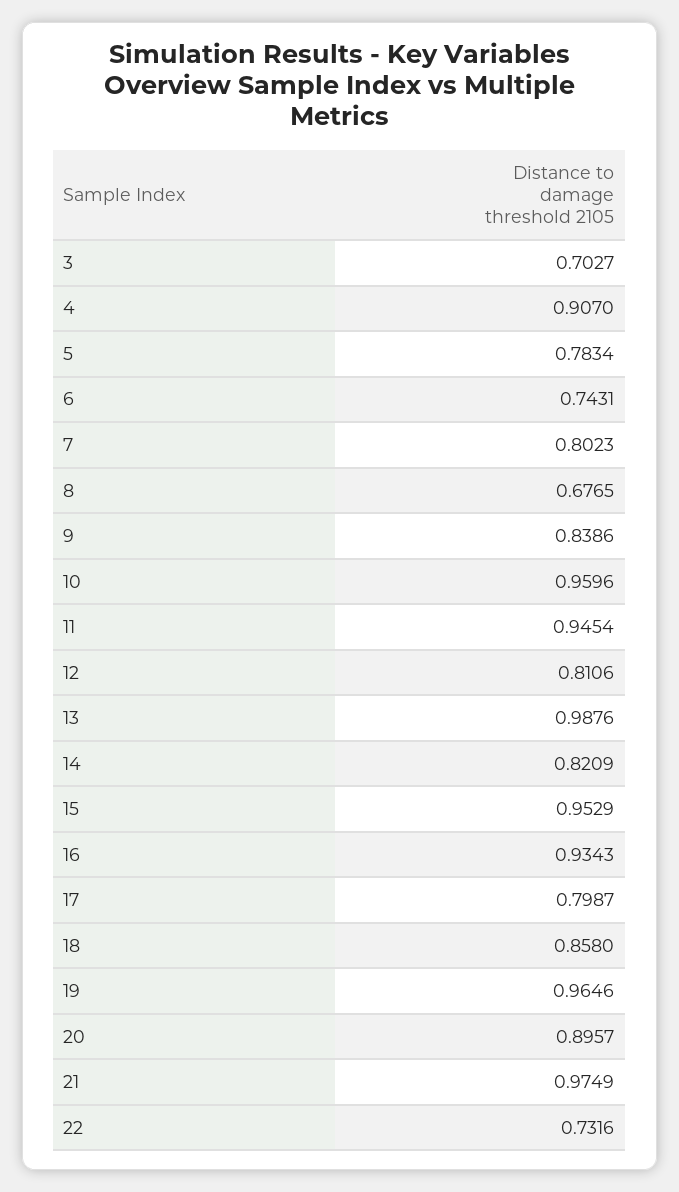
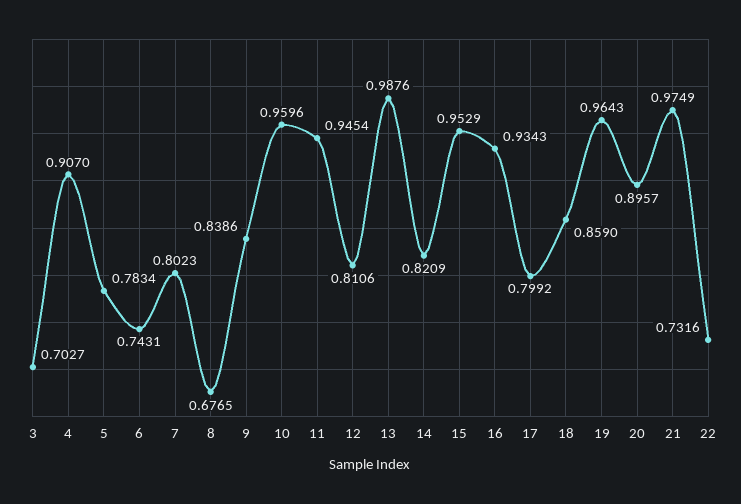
17: 0.7987 -> 0.7992
18: 0.858 -> 0.859
19: 0.9646 -> 0.9643

